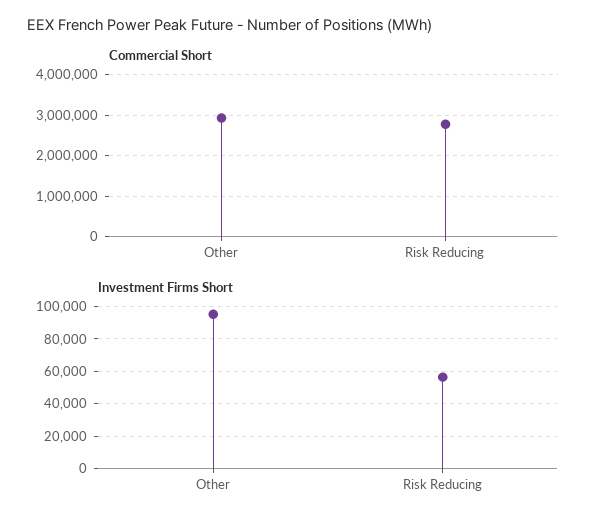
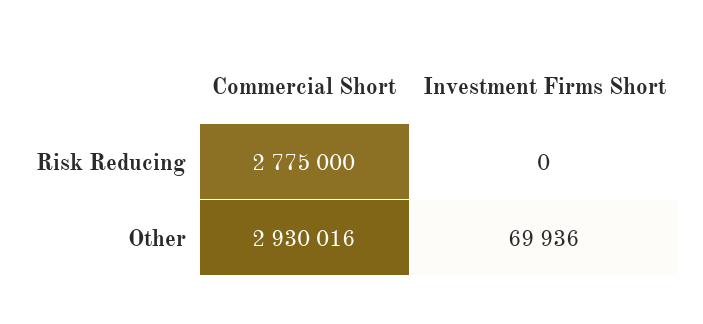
Investment Firms Short, Other: 95000 -> 69936
Investment Firms Short, Risk Reducing: 55000 -> 0

